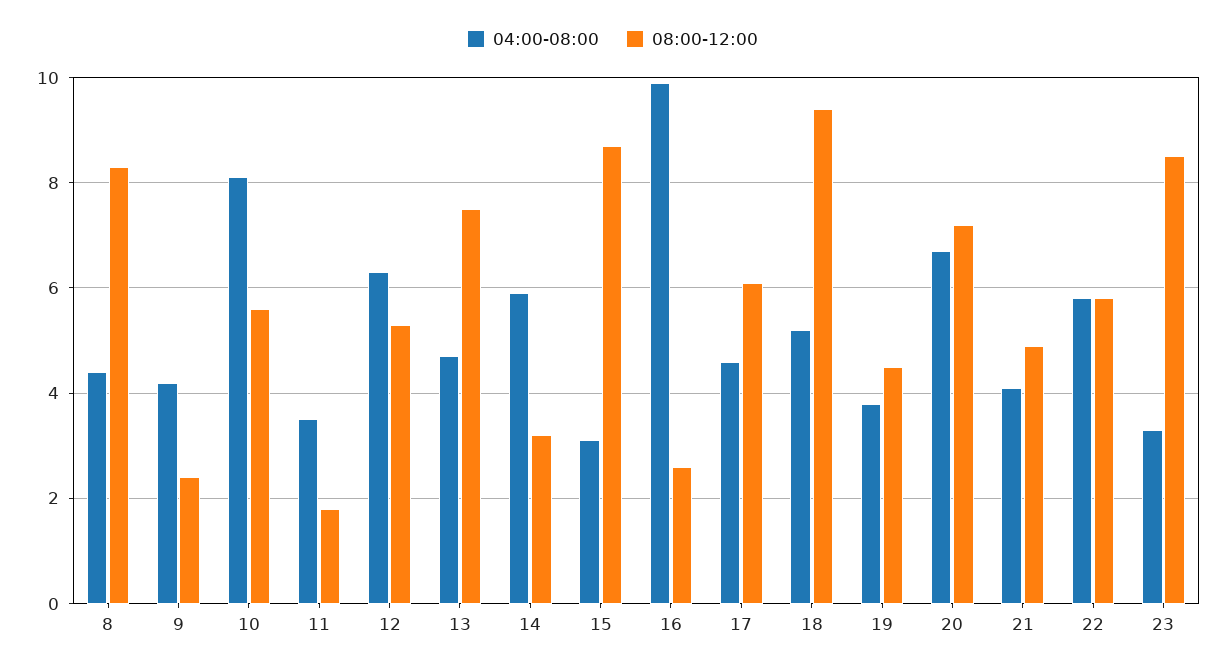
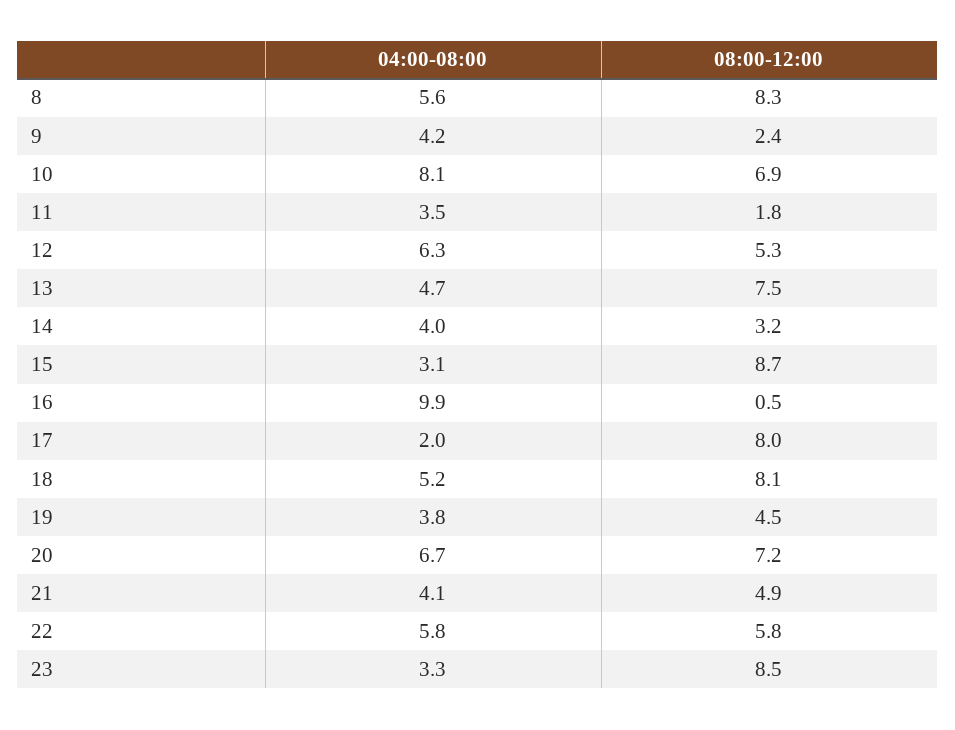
04:00-08:00, 8: 4.5 -> 5.6
08:00-12:00, 10: 5.5 -> 6.9
04:00-08:00, 14: 6 -> 4
08:00-12:00, 16: 2.5 -> 0.5
04:00-08:00, 17: 4.5 -> 2
08:00-12:00, 17: 6 -> 8
08:00-12:00, 18: 9.5 -> 8.1

